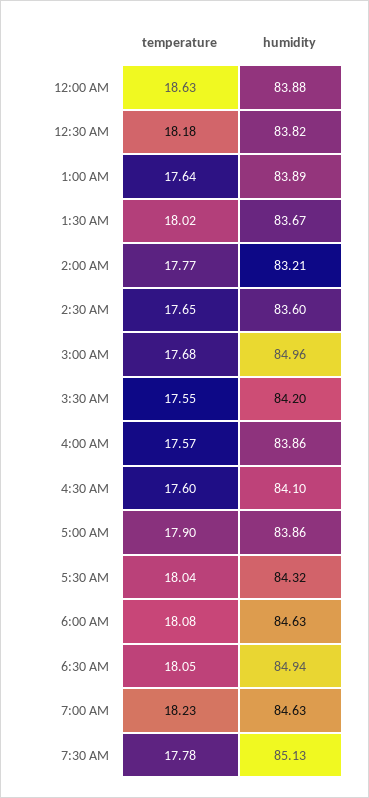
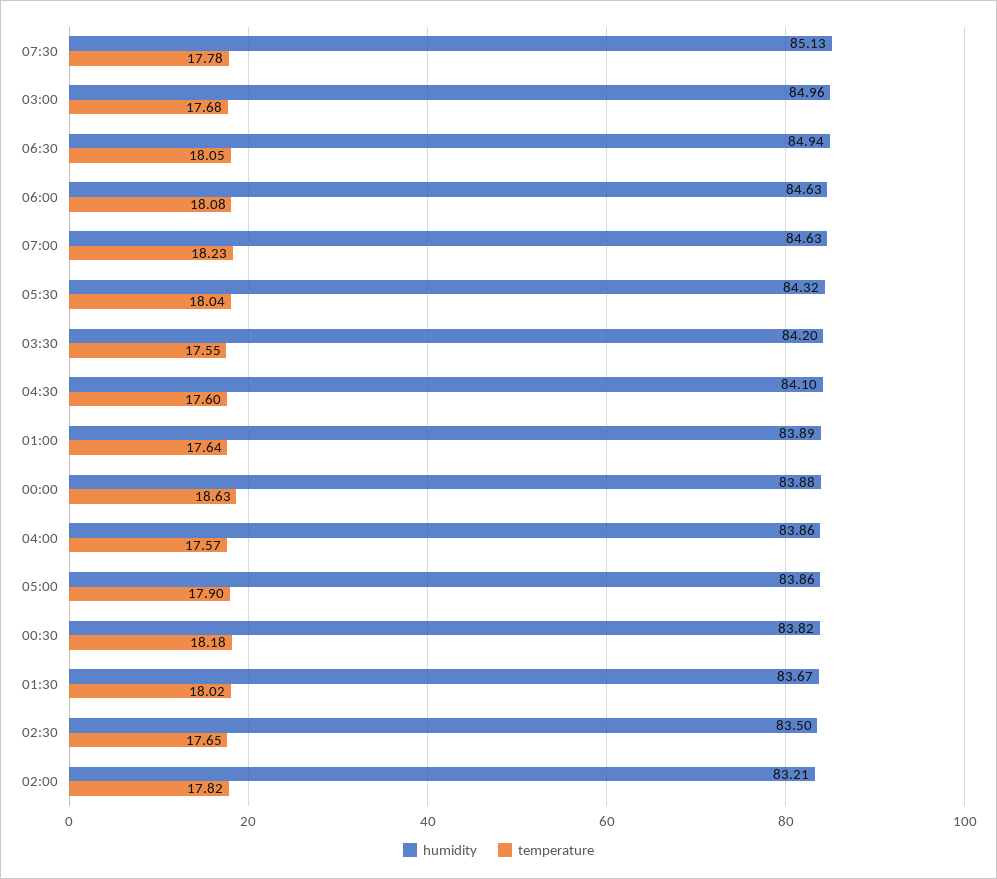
temperature, 2:00 AM: 17.77 -> 17.82
humidity, 2:30 AM: 83.6 -> 83.5

